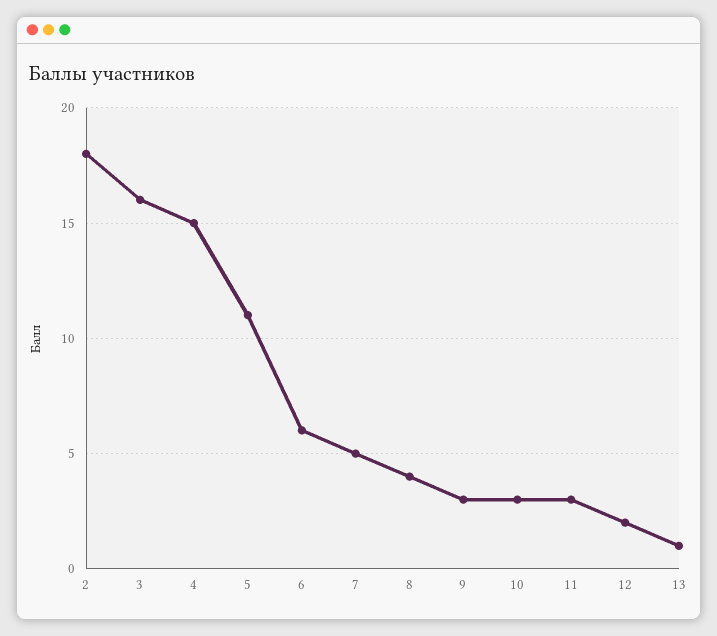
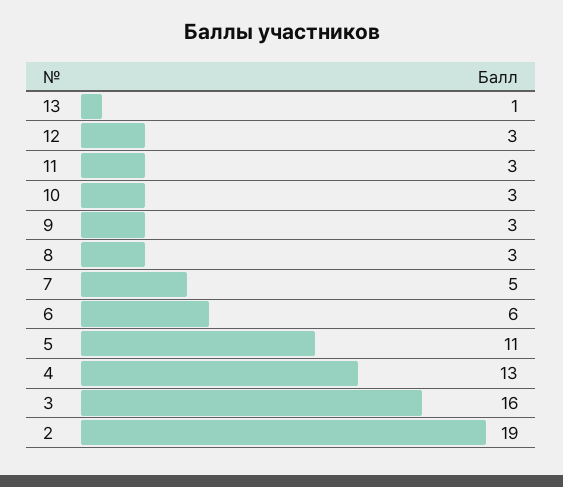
2: 18 -> 19
4: 15 -> 13
8: 4 -> 3
12: 2 -> 3

